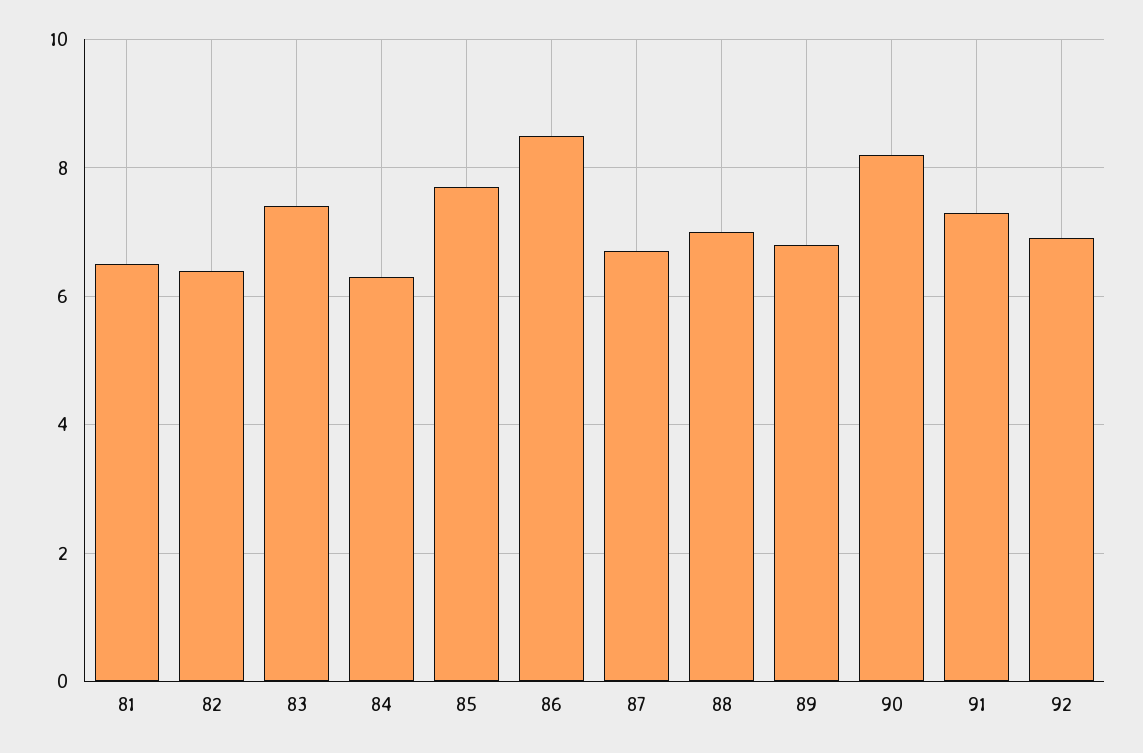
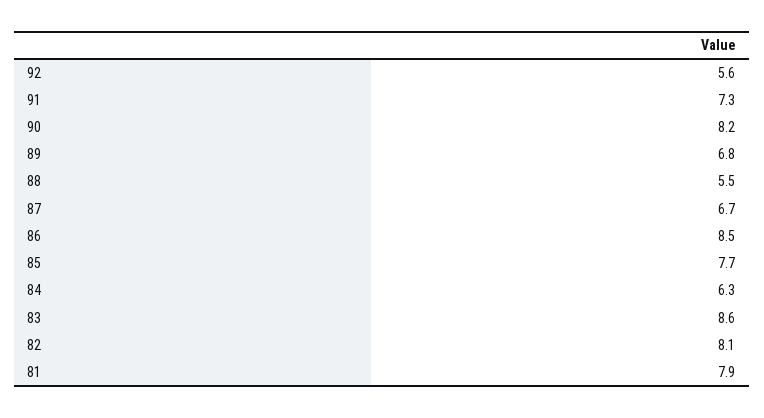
81: 6.5 -> 7.9
82: 6.5 -> 8.1
83: 7.5 -> 8.6
88: 7 -> 5.5
92: 7 -> 5.6

